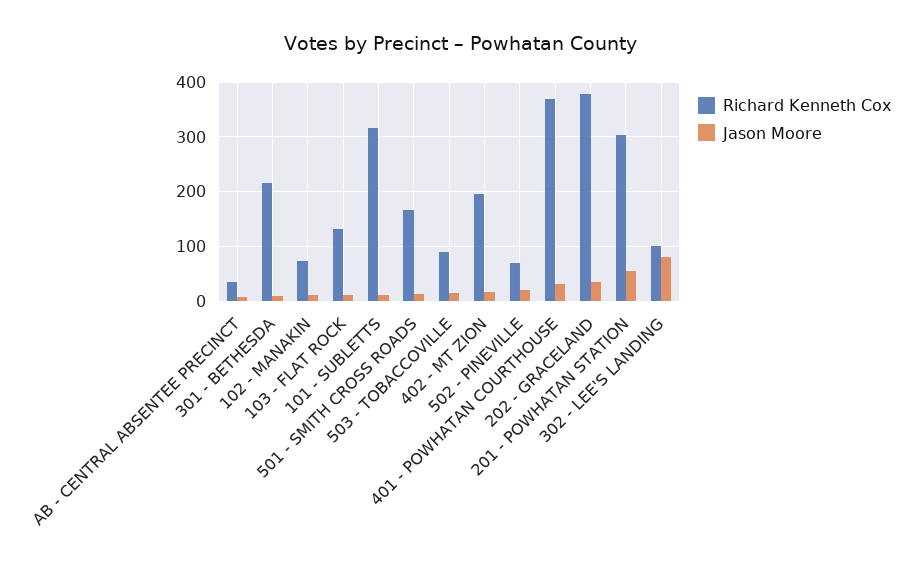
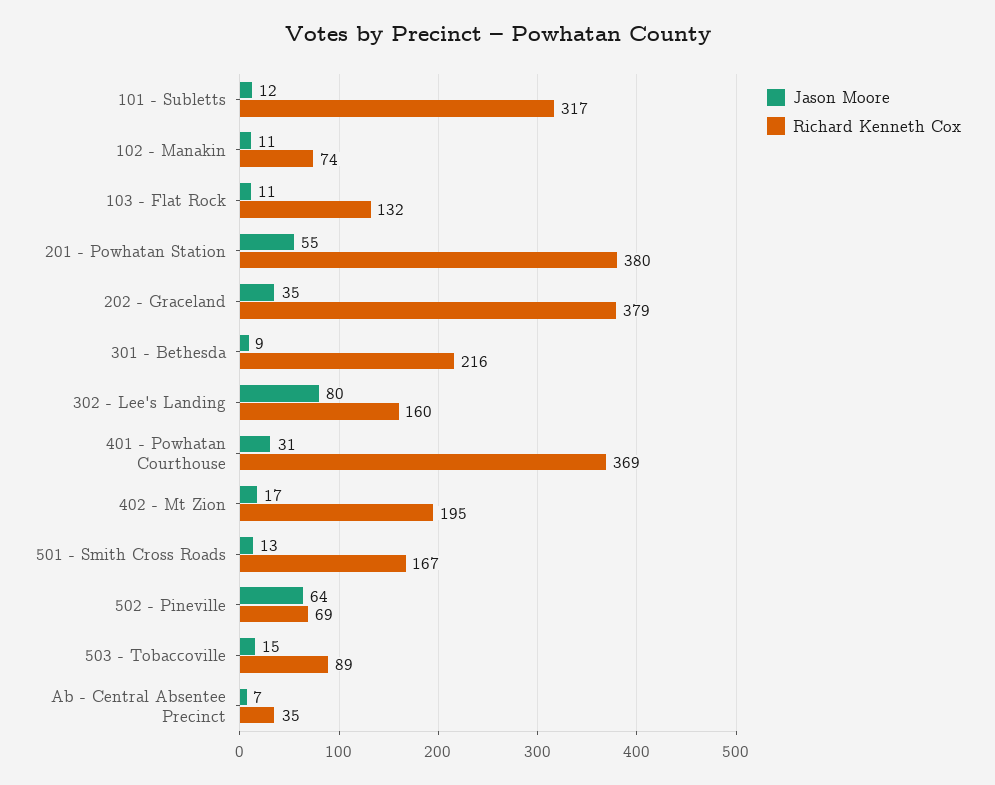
Jason Moore, 502 - PINEVILLE: 20 -> 64
Richard Kenneth Cox, 201 - POWHATAN STATION: 300 -> 380
Richard Kenneth Cox, 302 - LEE'S LANDING: 100 -> 160

